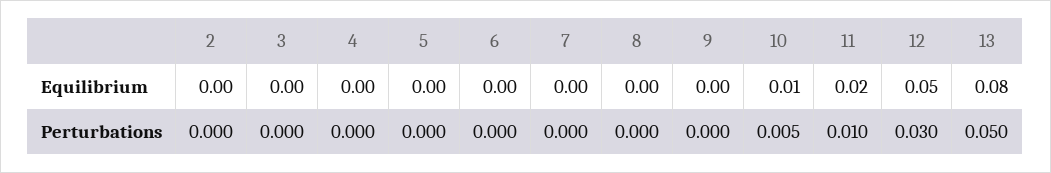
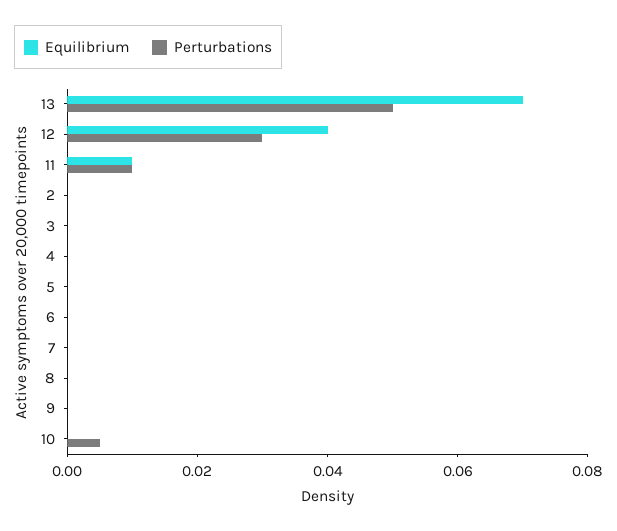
Equilibrium, 10: 0.01 -> 0
Equilibrium, 11: 0.02 -> 0.01
Equilibrium, 12: 0.05 -> 0.04
Equilibrium, 13: 0.08 -> 0.07

